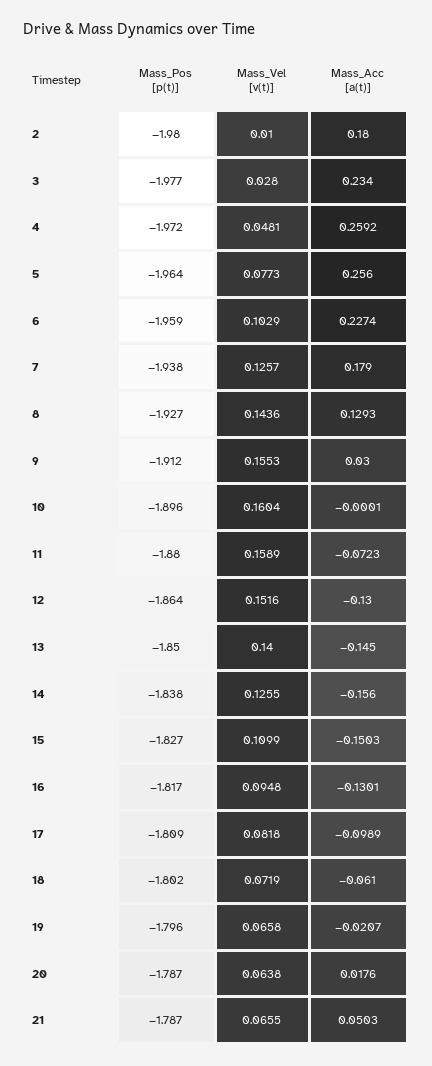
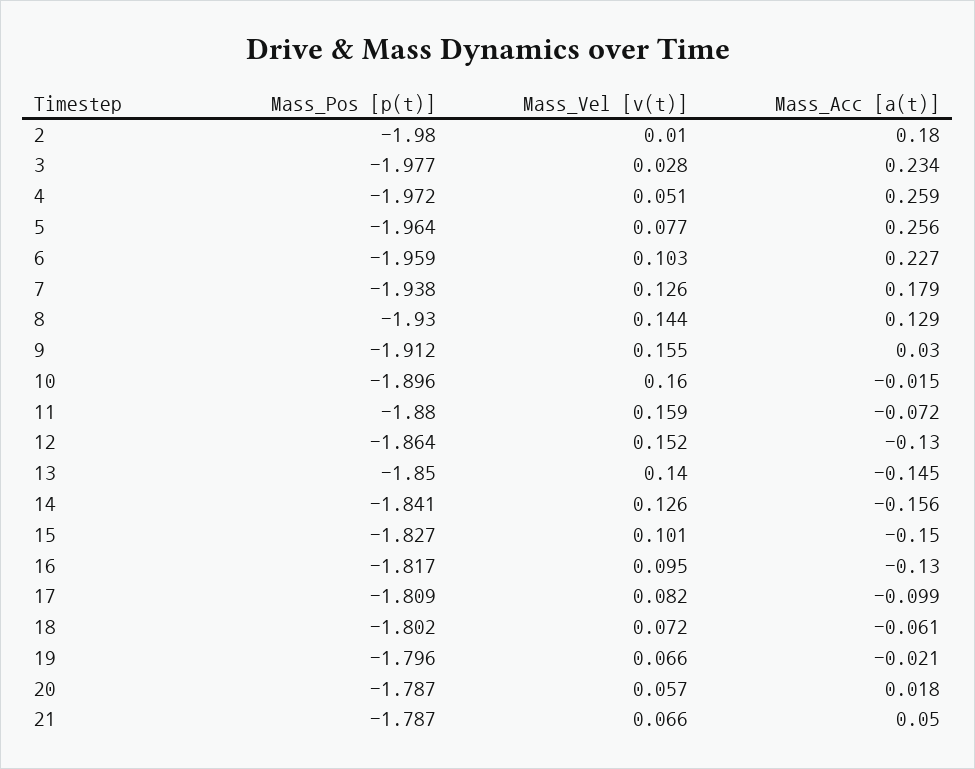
Mass_Vel [v(t)], 4: 0.0481 -> 0.051
Mass_Pos [p(t)], 8: -1.927 -> -1.93
Mass_Acc [a(t)], 10: -0.0001 -> -0.015
Mass_Pos [p(t)], 14: -1.838 -> -1.841
Mass_Vel [v(t)], 15: 0.1099 -> 0.101
Mass_Vel [v(t)], 20: 0.0638 -> 0.057

